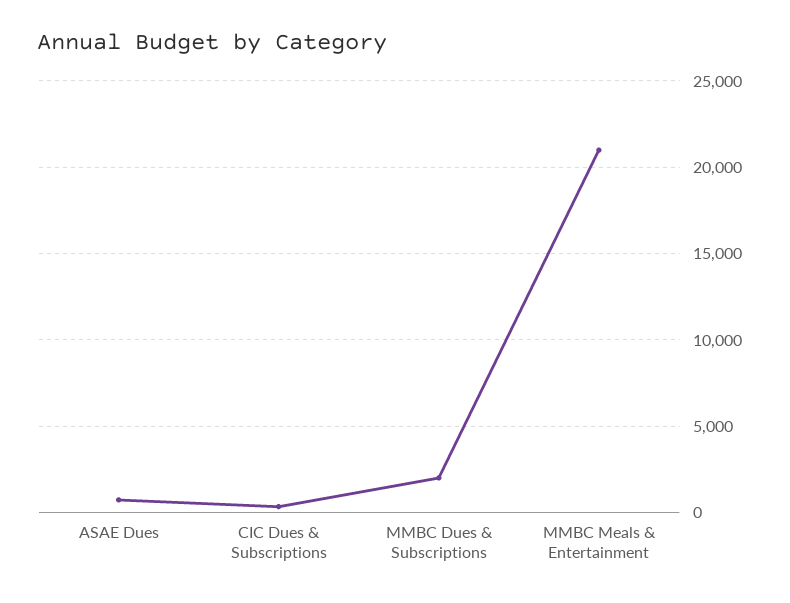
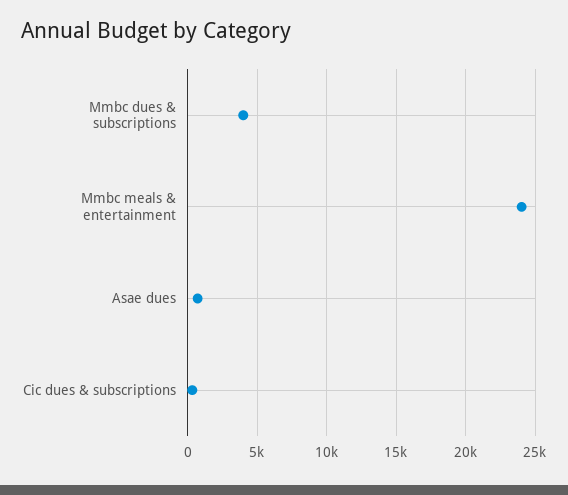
MMBC Dues & Subscriptions: 2000 -> 4000
MMBC Meals & Entertainment: 21000 -> 24000

